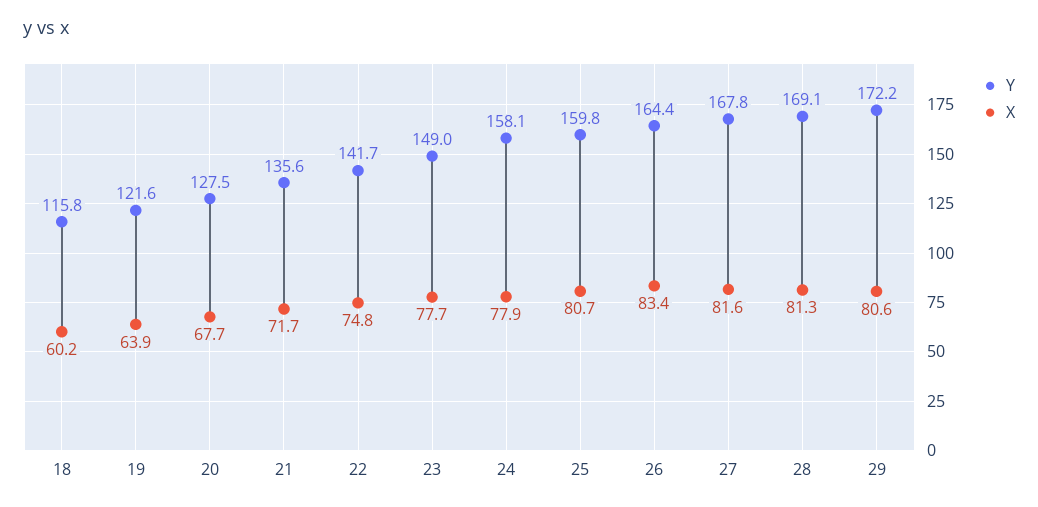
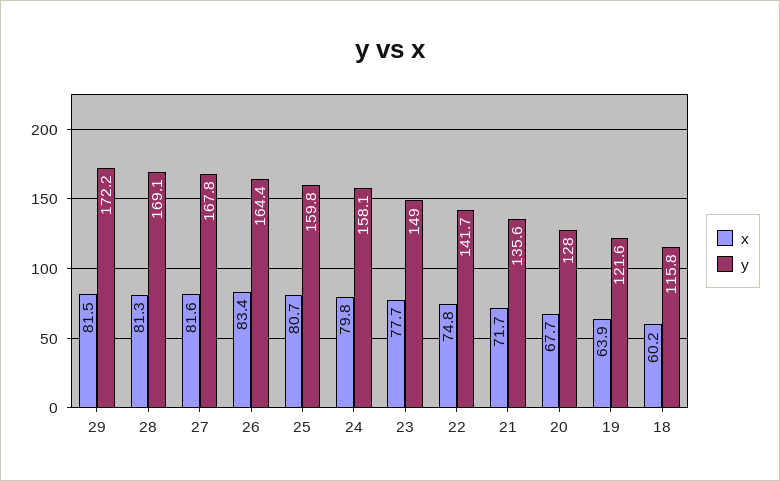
Y, 20: 127.5 -> 128
X, 24: 77.9 -> 79.8
X, 29: 80.6 -> 81.5

